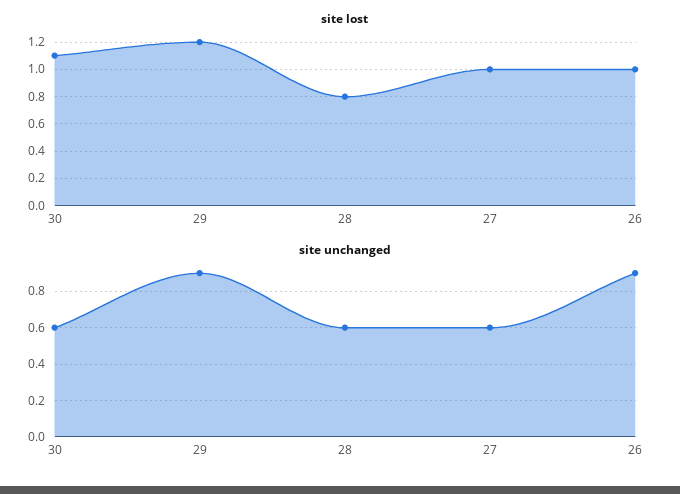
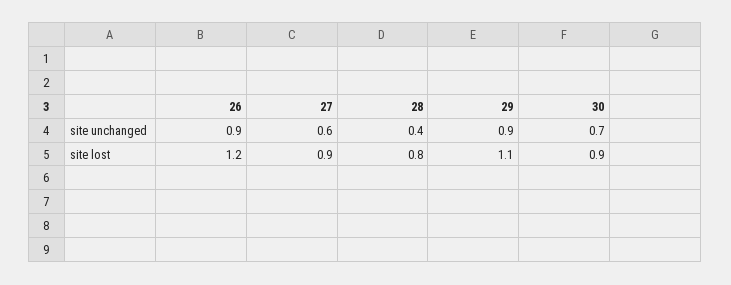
site lost, 30: 1.1 -> 0.9
site lost, 29: 1.2 -> 1.1
site lost, 27: 1 -> 0.9
site lost, 26: 1 -> 1.2
site unchanged, 30: 0.6 -> 0.7
site unchanged, 28: 0.6 -> 0.4

